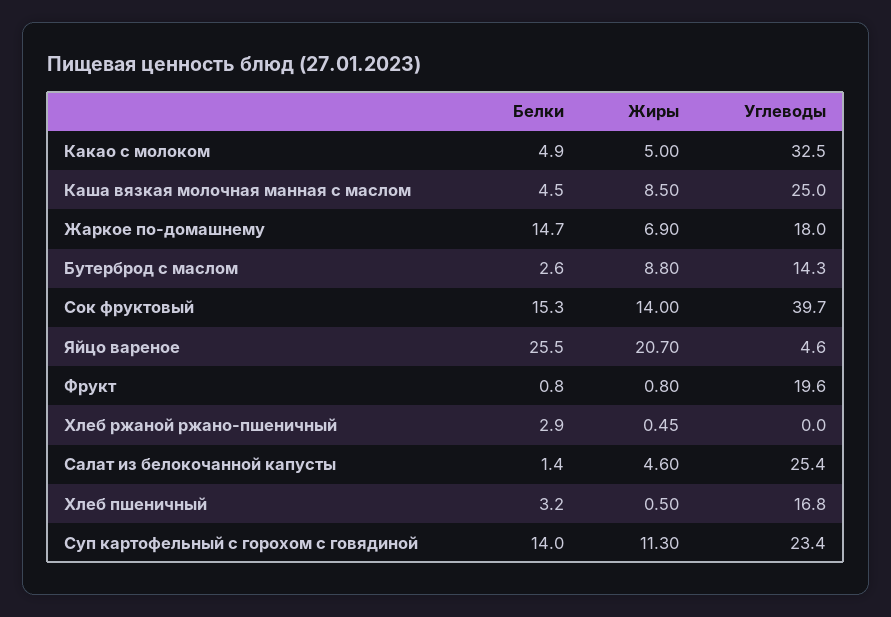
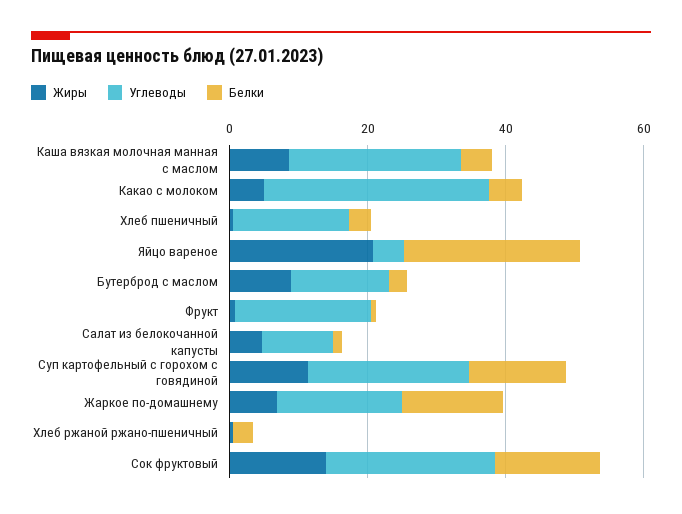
Углеводы, Сок фруктовый: 39.7 -> 25
Углеводы, Салат из белокочанной капусты: 25.4 -> 10

